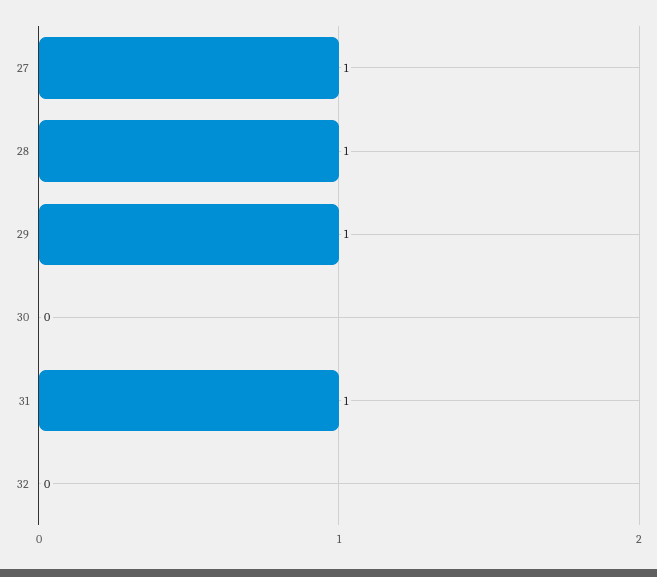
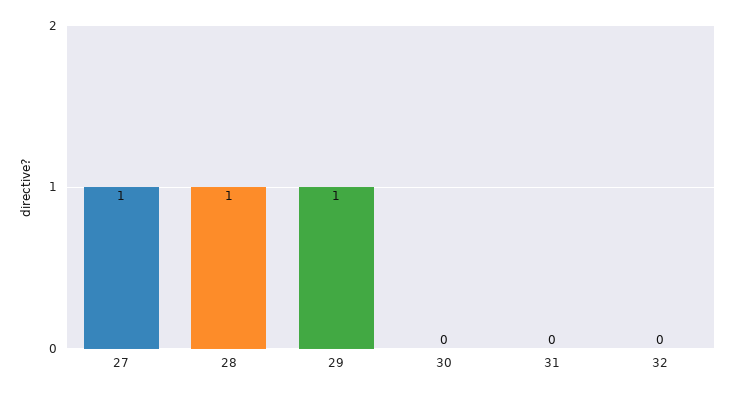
31: 1 -> 0

